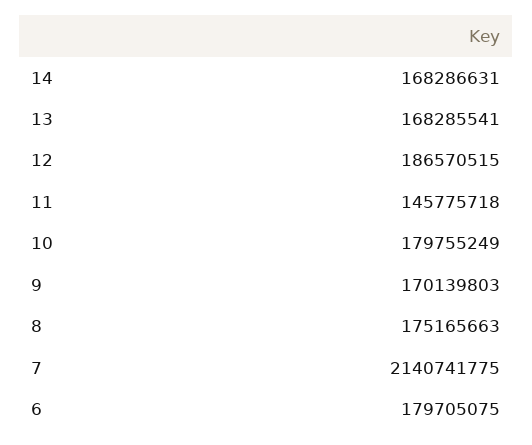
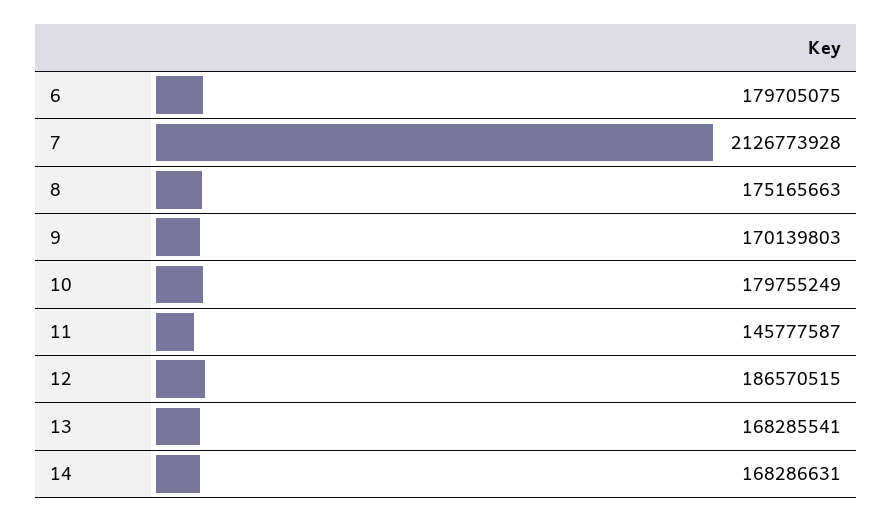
11: 145775718 -> 145777587
7: 2140741775 -> 2126773928

